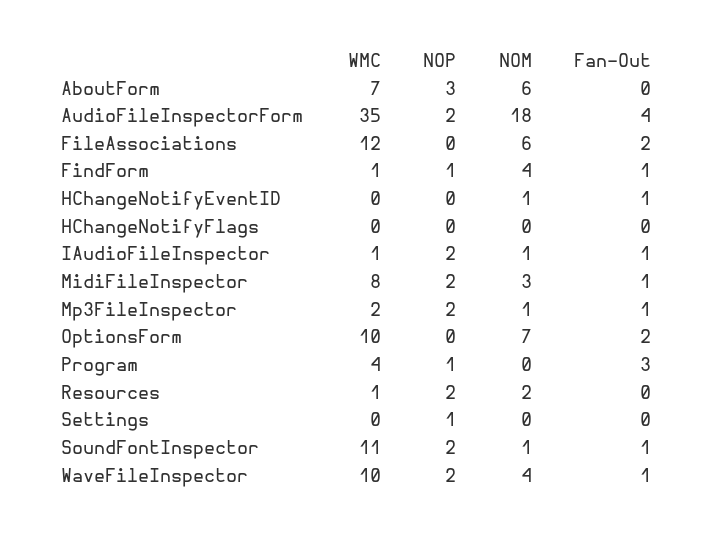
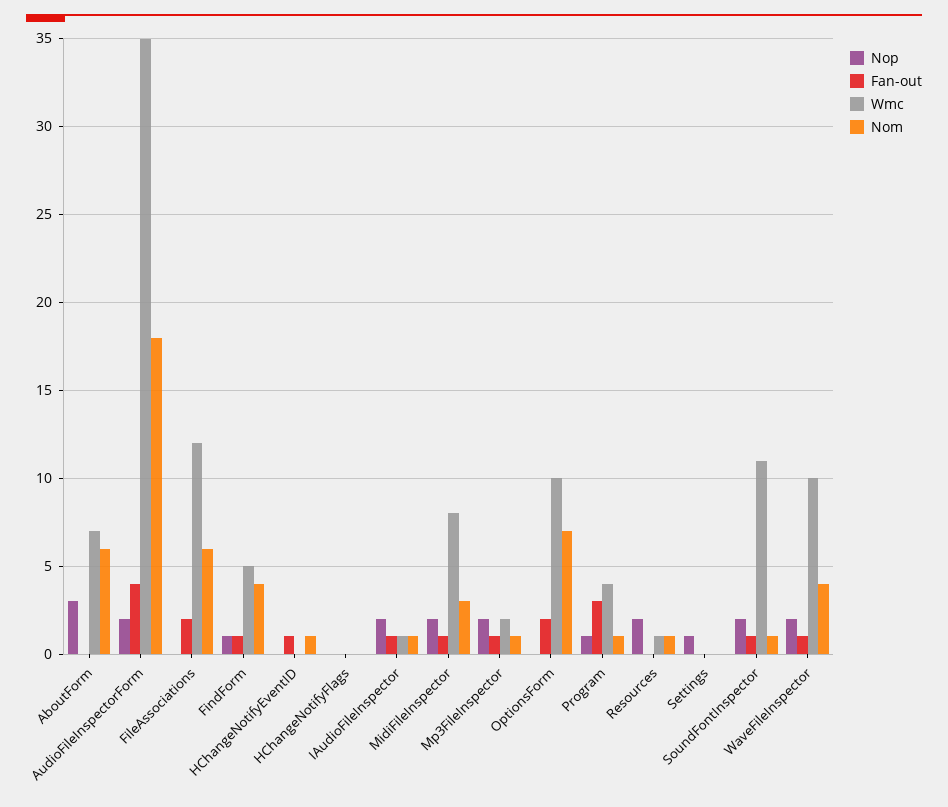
WMC, FindForm: 1 -> 5
NOM, Program: 0 -> 1
NOM, Resources: 2 -> 1

